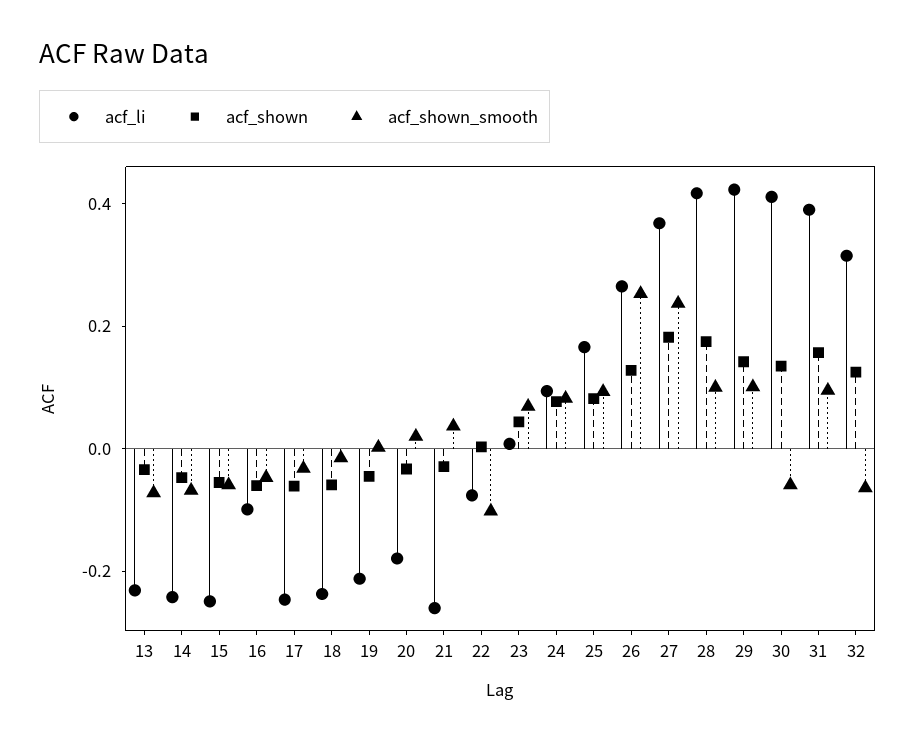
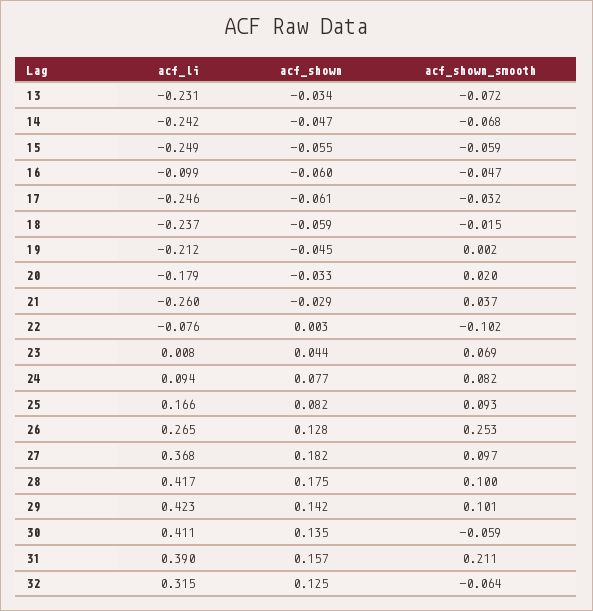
acf_shown_smooth, 27: 0.25 -> 0.097
acf_shown_smooth, 31: 0.1 -> 0.211

